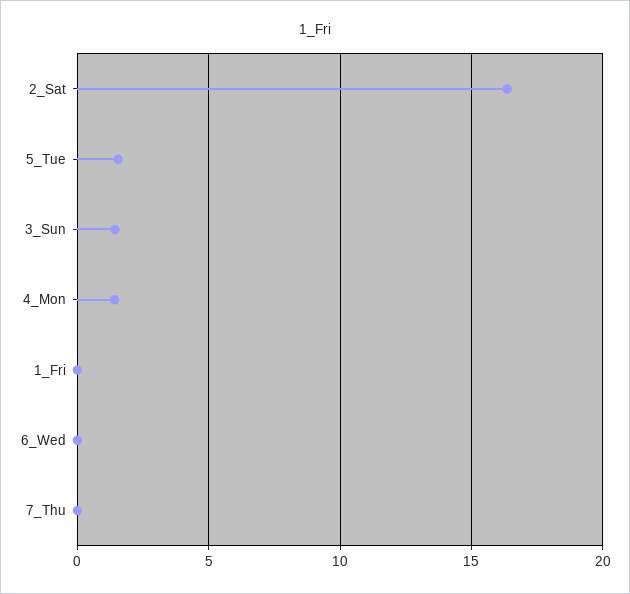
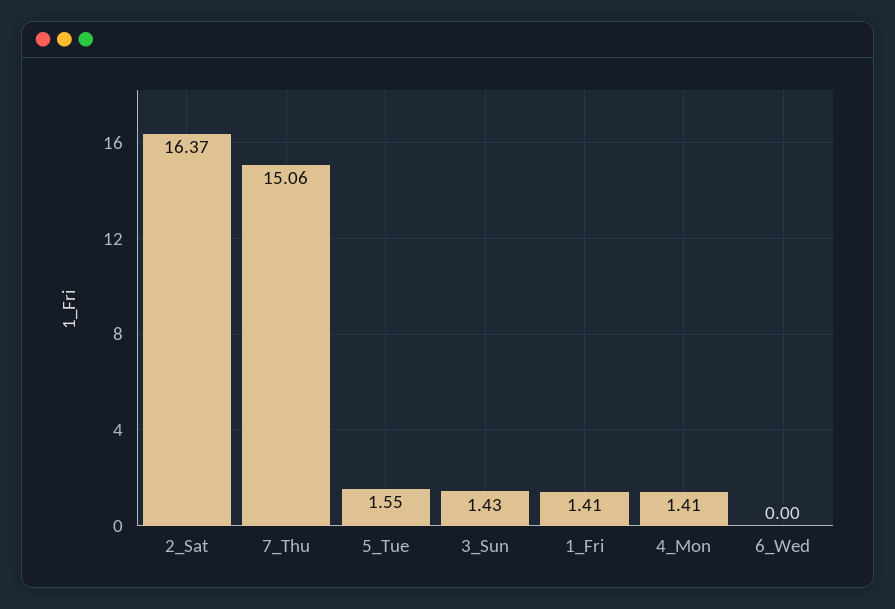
1_Fri: 0 -> 1.41
7_Thu: 0 -> 15.06

